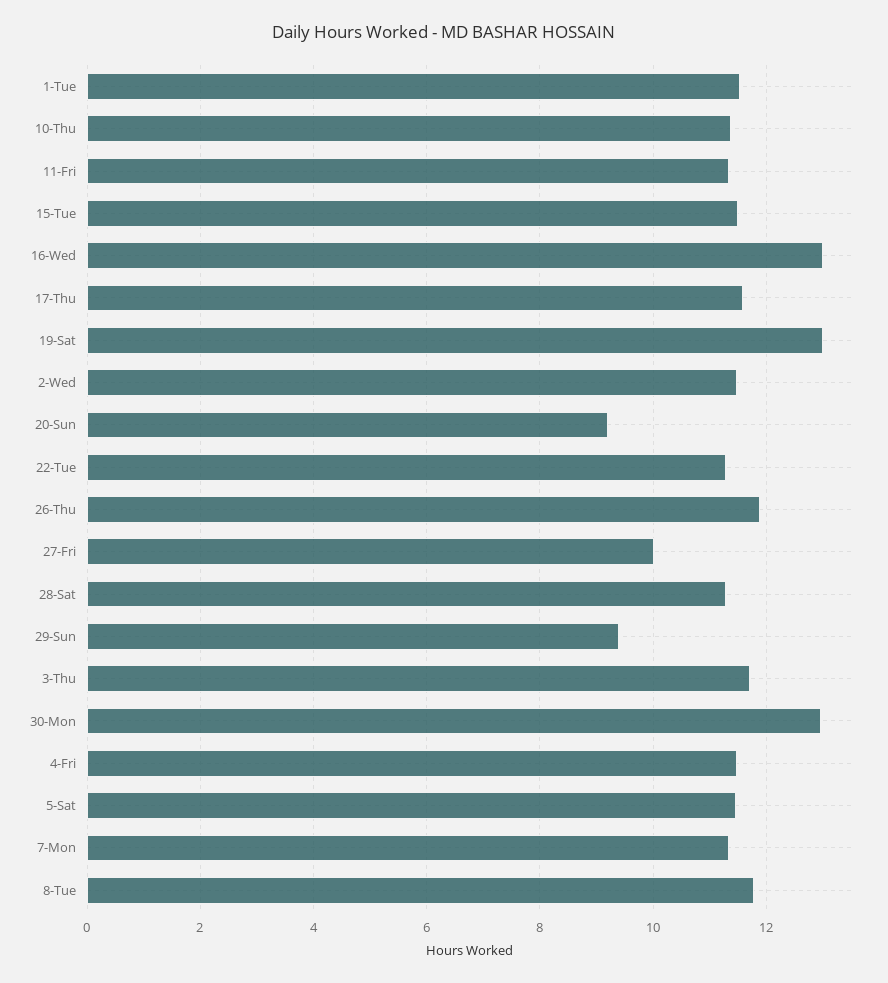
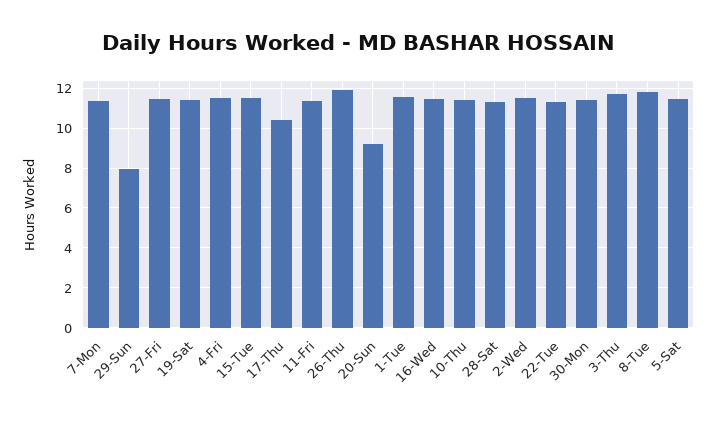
16-Wed: 13 -> 11.5
17-Thu: 11.6 -> 10.5
19-Sat: 13 -> 11.5
27-Fri: 10 -> 11.5
29-Sun: 9.4 -> 8
30-Mon: 13 -> 11.5

